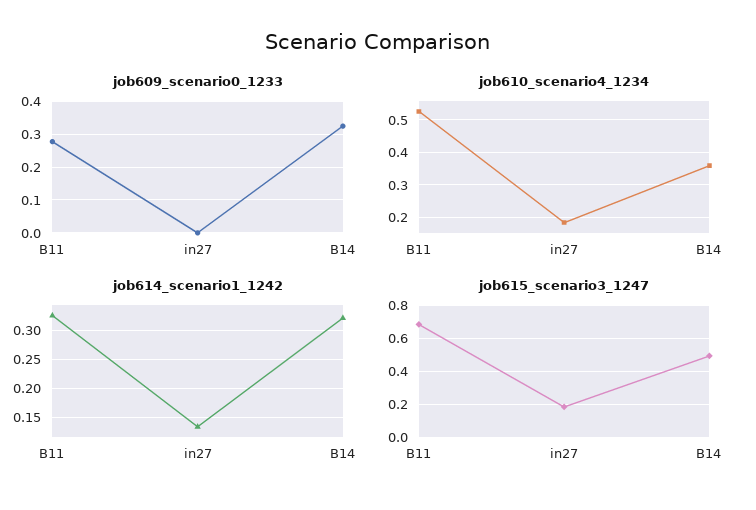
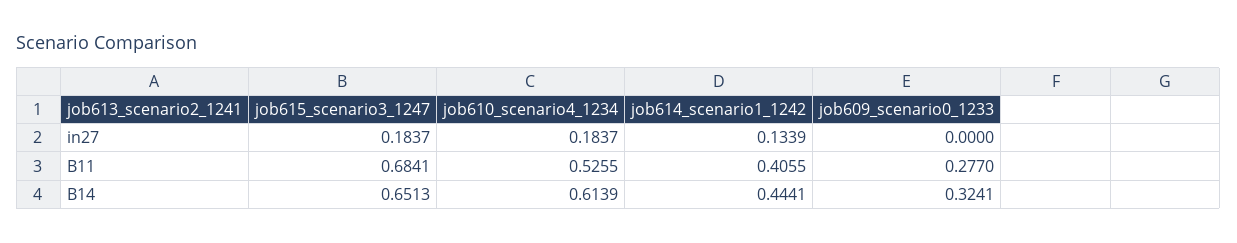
job610_scenario4_1234, B14: 0.36 -> 0.6139
job614_scenario1_1242, B11: 0.325 -> 0.4055
job614_scenario1_1242, B14: 0.325 -> 0.4441
job615_scenario3_1247, B14: 0.5 -> 0.6513

